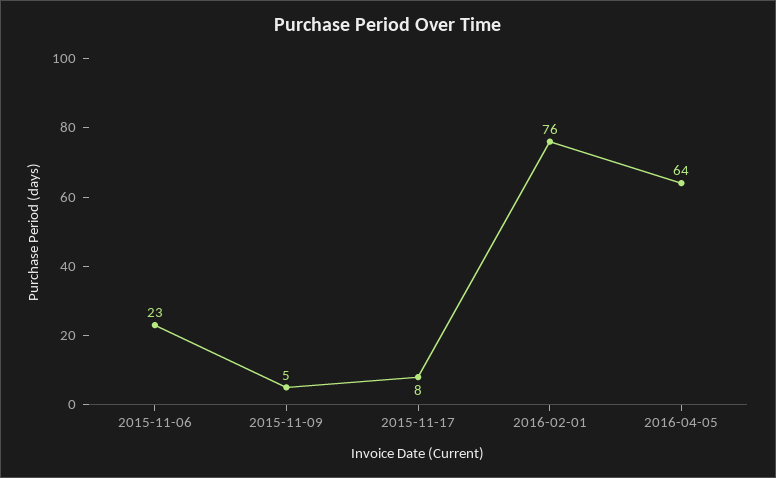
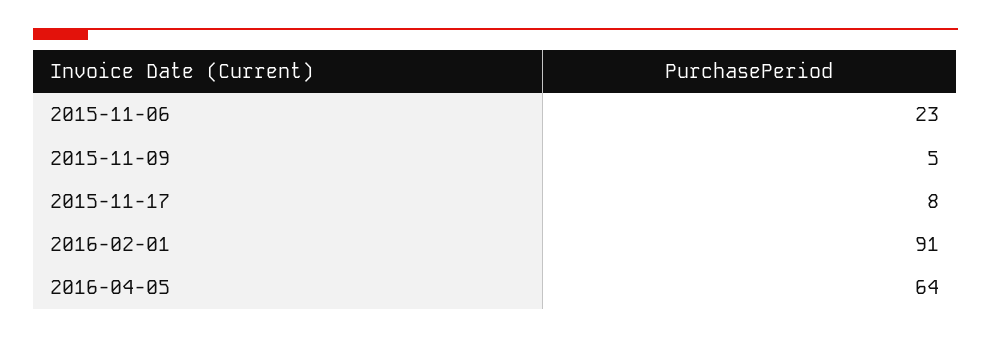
2016-02-01: 76 -> 91

